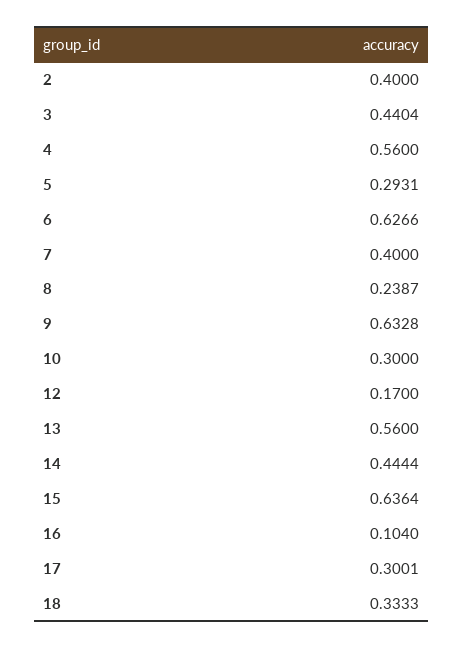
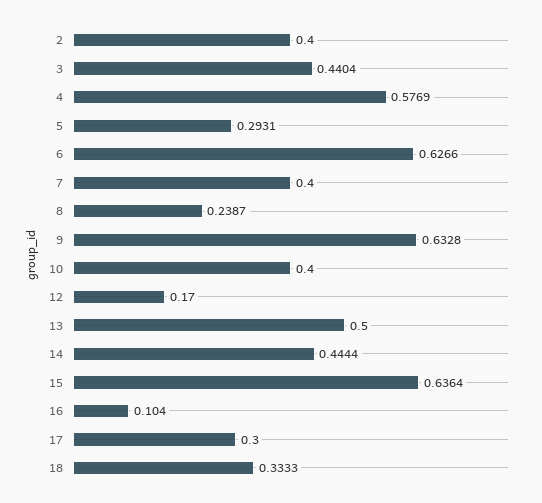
4: 0.56 -> 0.5769
10: 0.3 -> 0.4
13: 0.56 -> 0.5
17: 0.3001 -> 0.3

